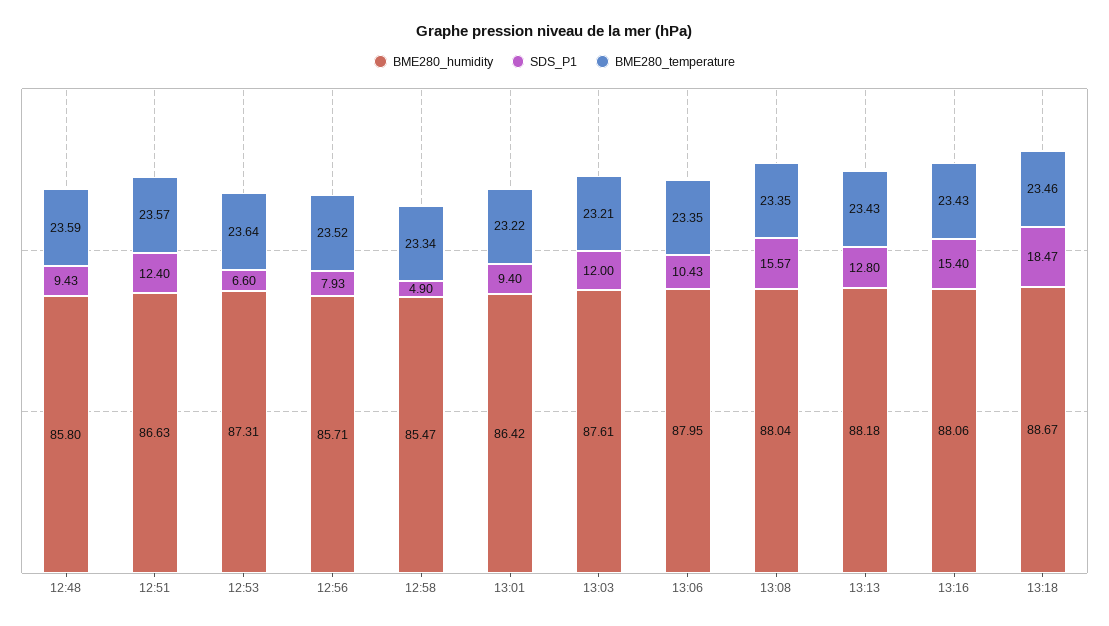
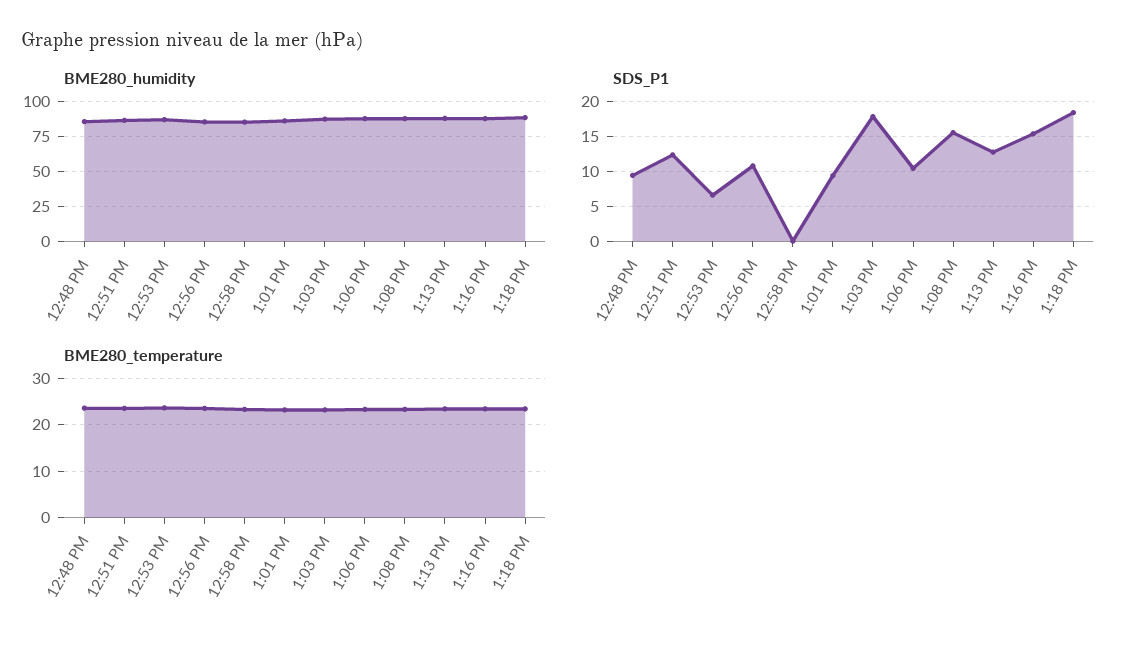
SDS_P1, 12:56: 7.93 -> 11
SDS_P1, 12:58: 4.9 -> 0
SDS_P1, 13:03: 12 -> 18

